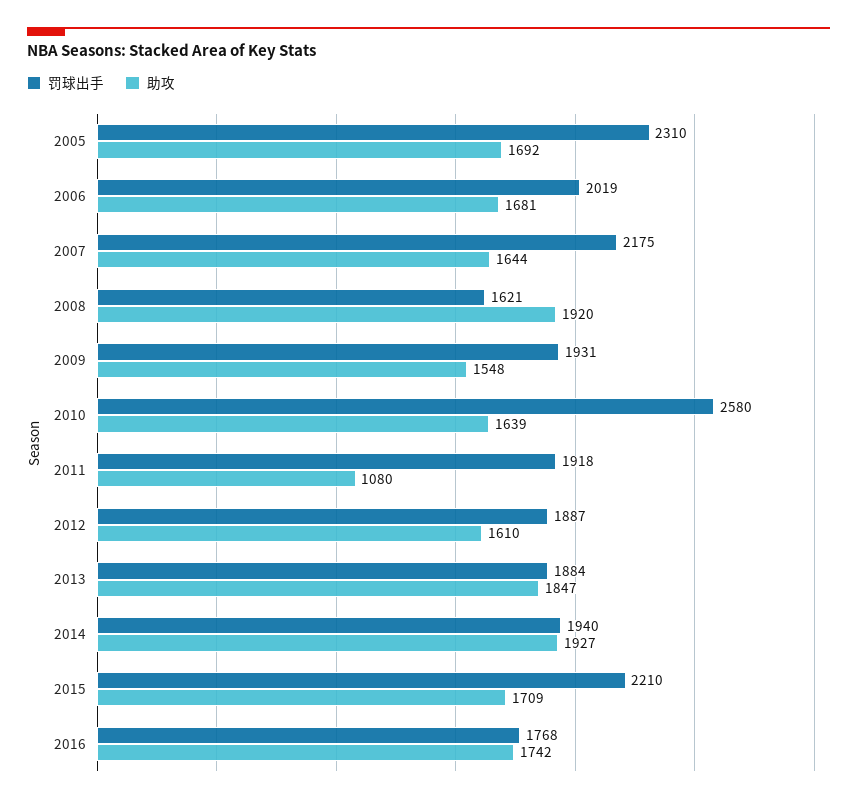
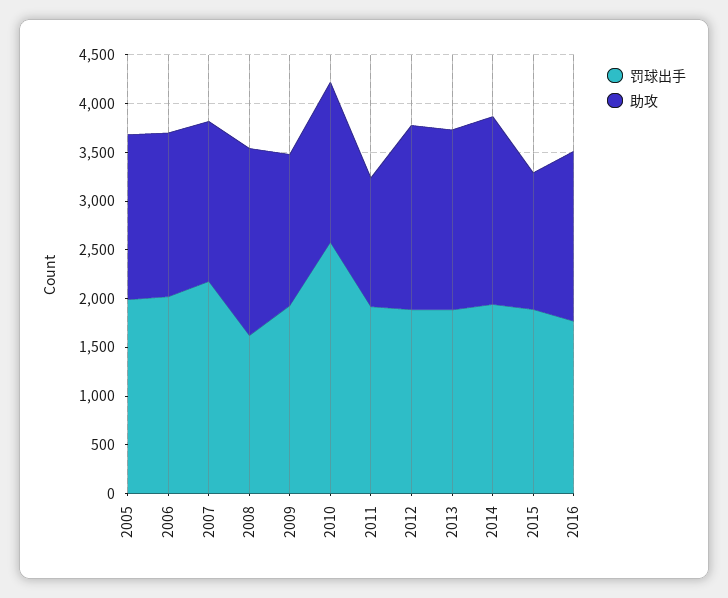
罚球出手, 2005: 2310 -> 2000
助攻, 2011: 1080 -> 1300
助攻, 2012: 1610 -> 1900
罚球出手, 2015: 2210 -> 1900
助攻, 2015: 1709 -> 1400

